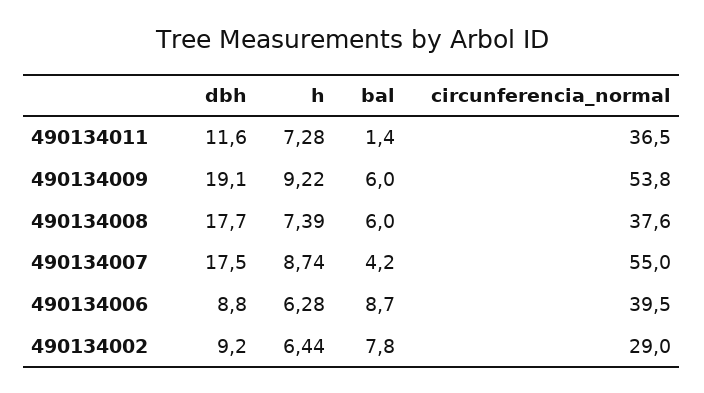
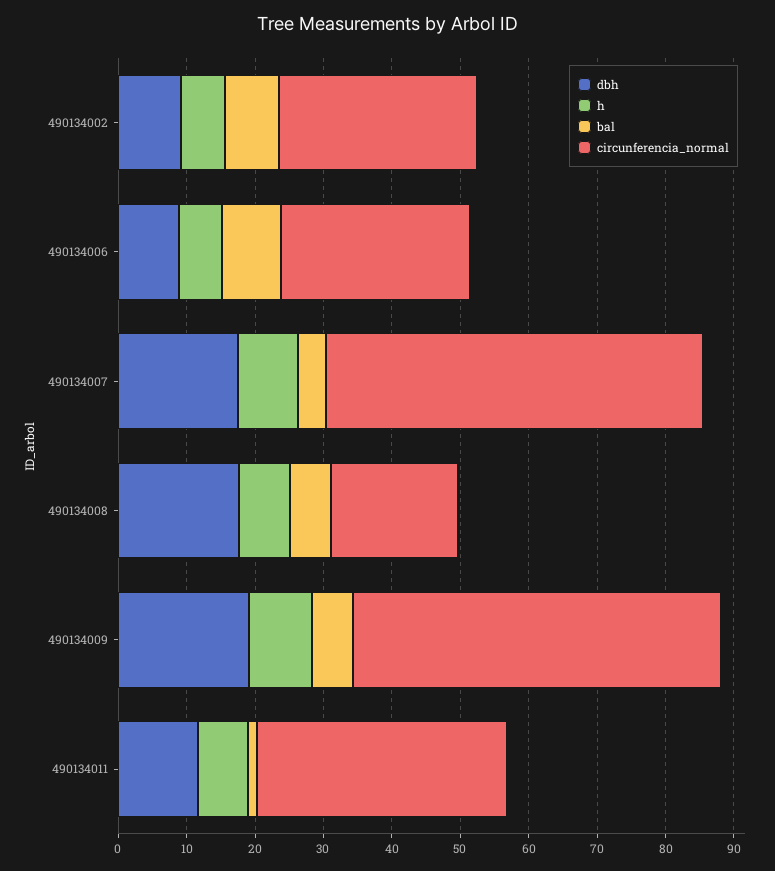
circunferencia_normal, 490134008: 37.6 -> 18
circunferencia_normal, 490134006: 39.5 -> 28

